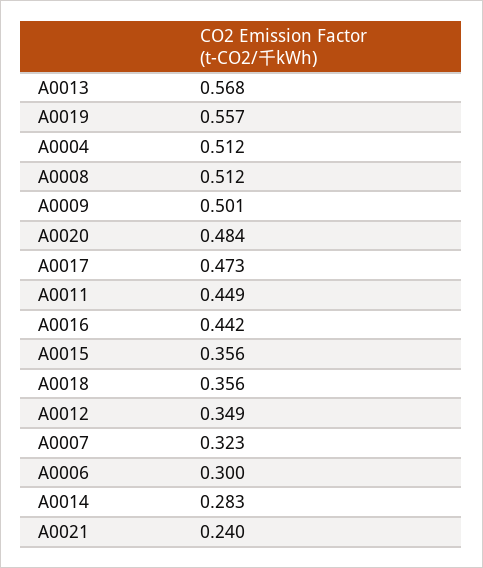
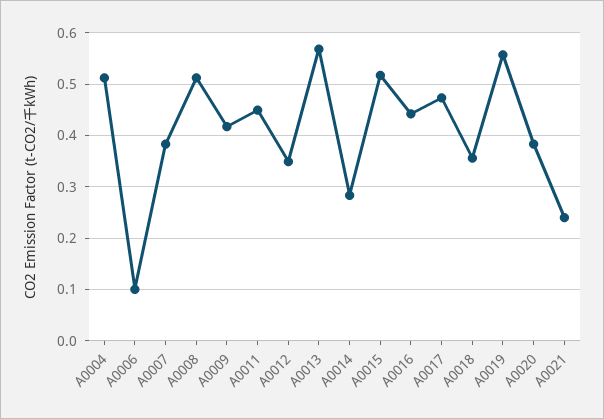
A0009: 0.501 -> 0.42
A0020: 0.484 -> 0.38
A0015: 0.356 -> 0.52
A0007: 0.323 -> 0.38
A0006: 0.3 -> 0.1

